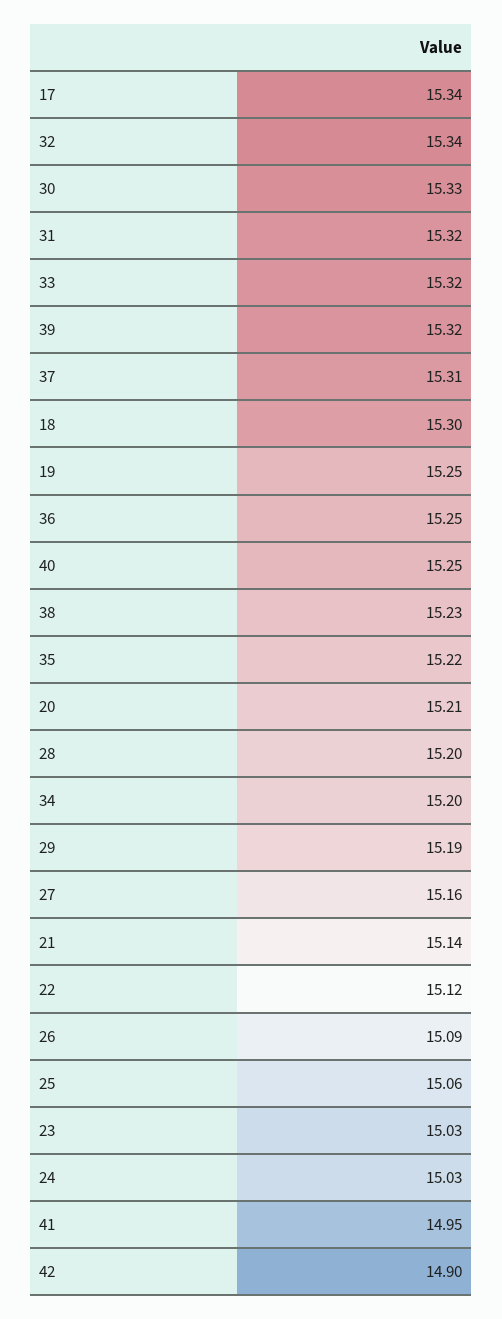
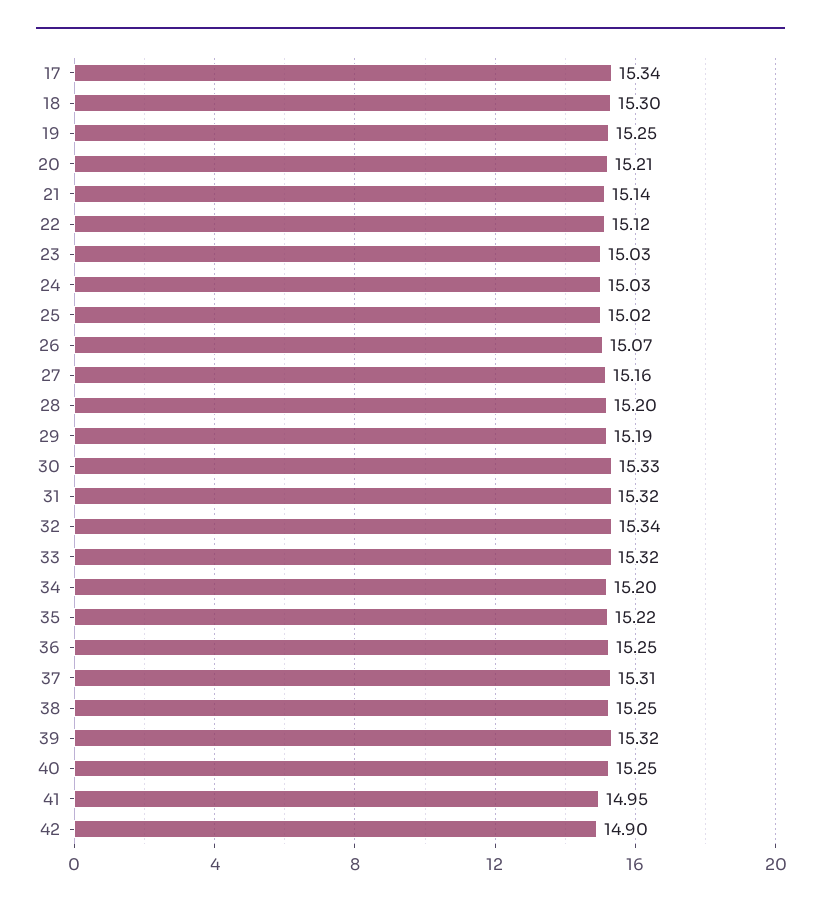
38: 15.23 -> 15.25
26: 15.09 -> 15.07
25: 15.06 -> 15.02

